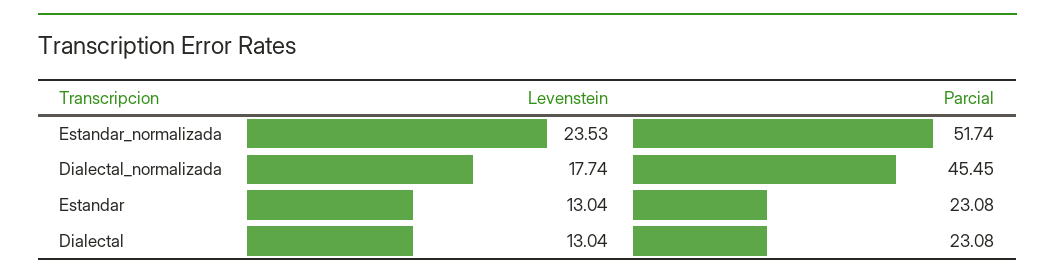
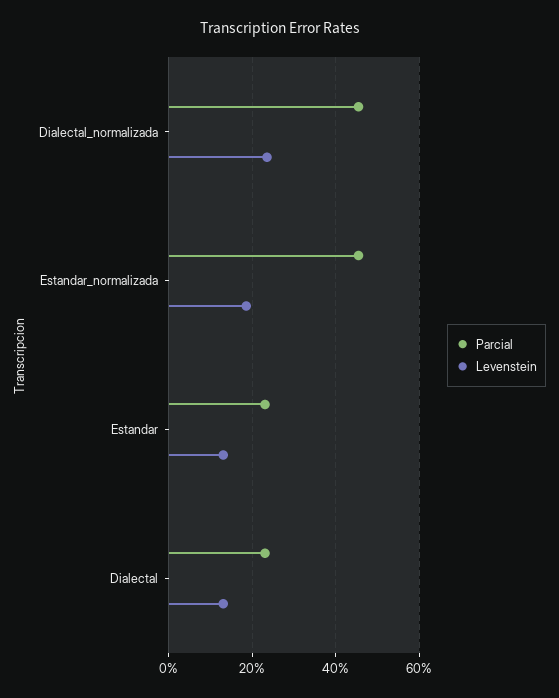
Levenstein, Estandar_normalizada: 23.53 -> 18
Parcial, Estandar_normalizada: 51.74 -> 46
Levenstein, Dialectal_normalizada: 17.74 -> 24

